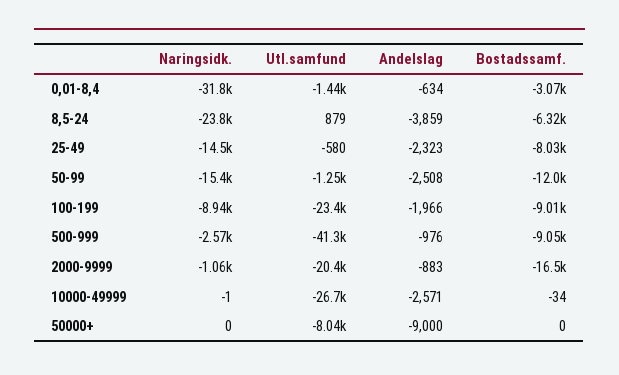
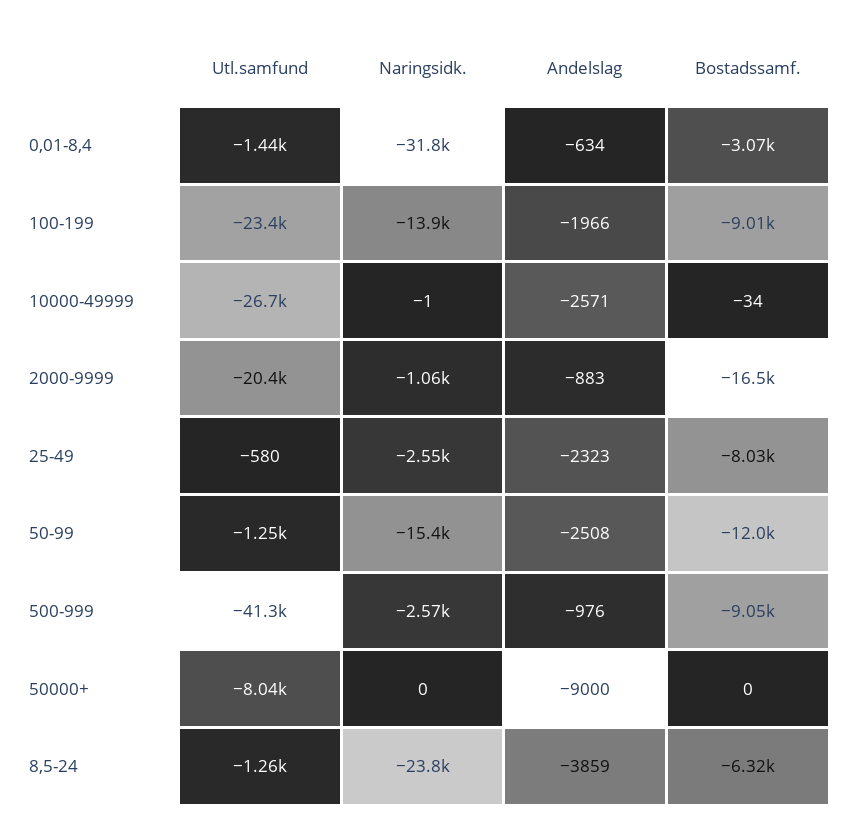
Utl.samfund, 8,5-24: 879 -> -1260
Naringsidk., 25-49: -14500 -> -2550
Naringsidk., 100-199: -8940 -> -13900

